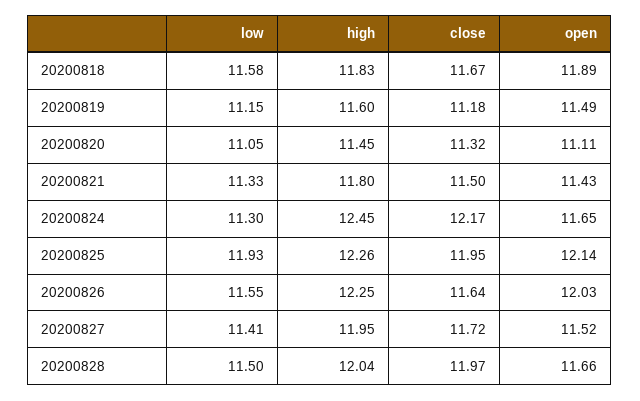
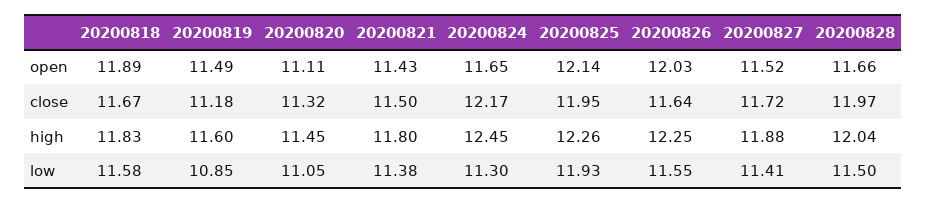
low, 20200819: 11.15 -> 10.85
low, 20200821: 11.33 -> 11.38
high, 20200827: 11.95 -> 11.88

